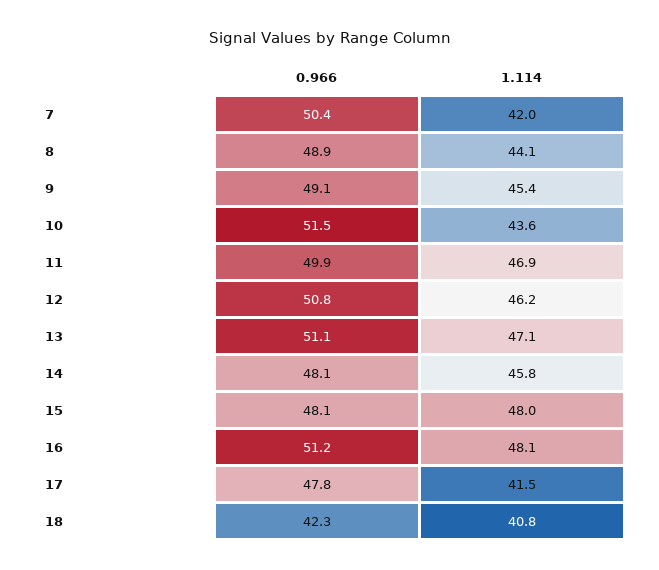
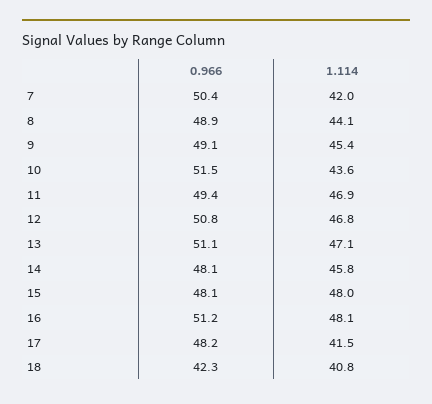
0.966, 11: 49.9 -> 49.4
1.114, 12: 46.2 -> 46.8
0.966, 17: 47.8 -> 48.2

